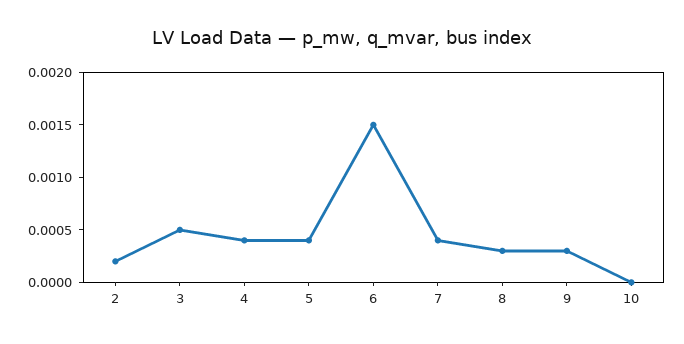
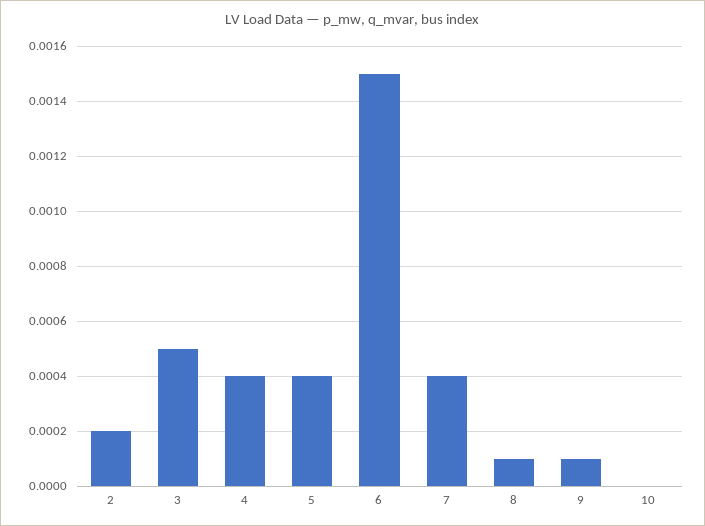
8: 0.0003 -> 0.0001
9: 0.0003 -> 0.0001

